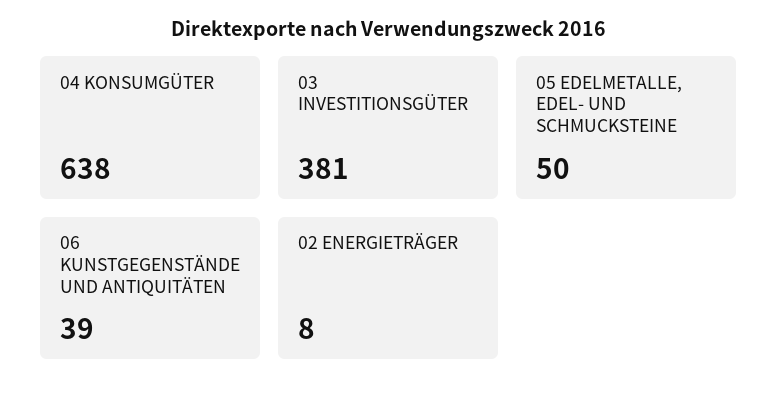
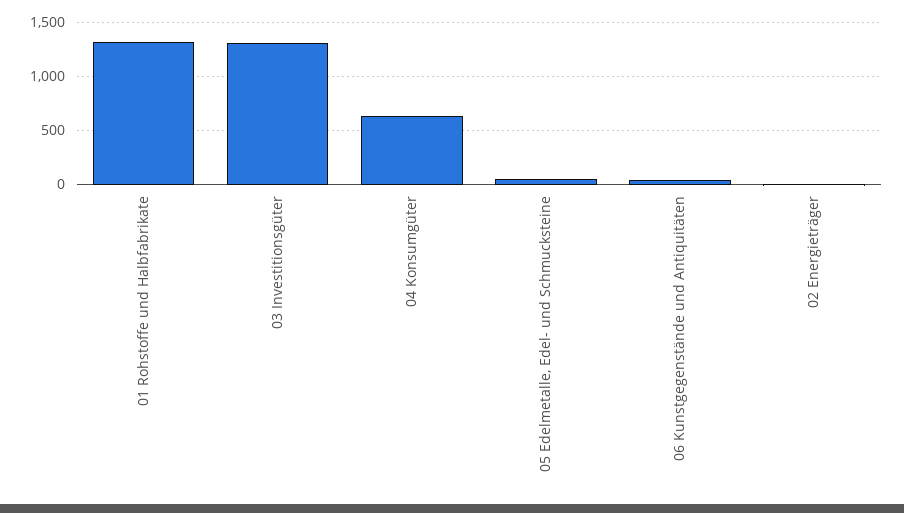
03 INVESTITIONSGÜTER: 381 -> 1300
01 Rohstoffe und Halbfabrikate: none -> 1300

